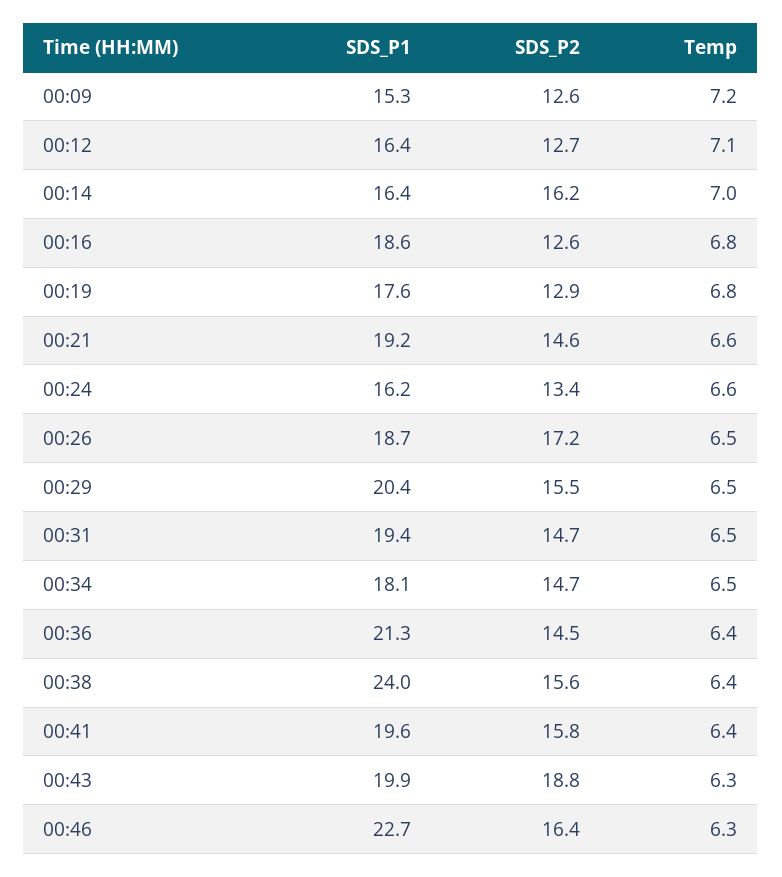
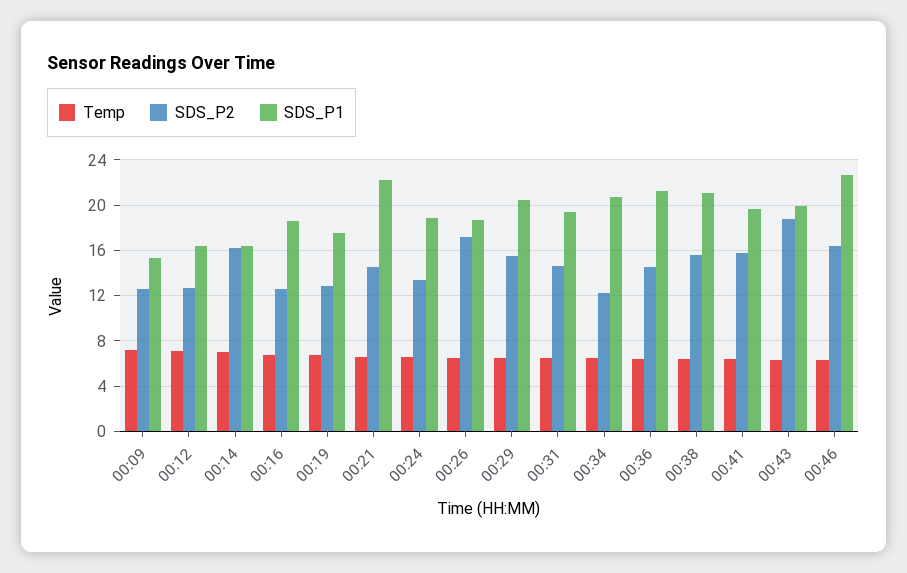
SDS_P1, 00:21: 19.2 -> 22
SDS_P1, 00:24: 16.2 -> 19
SDS_P1, 00:34: 18.1 -> 21
SDS_P2, 00:34: 14.7 -> 12
SDS_P1, 00:38: 24 -> 21

